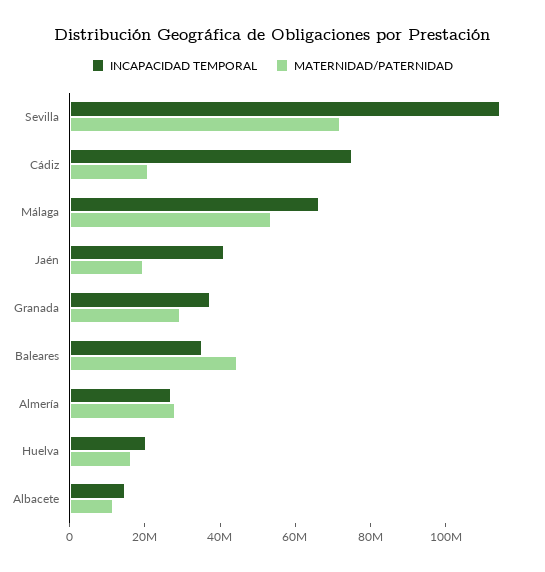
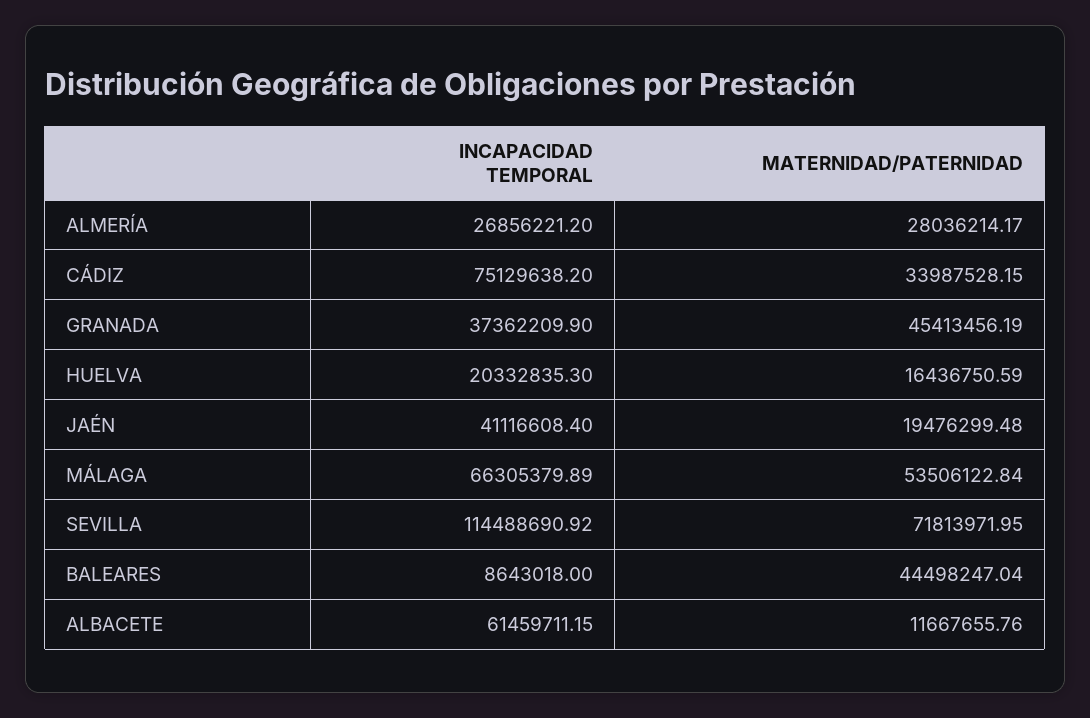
MATERNIDAD/PATERNIDAD, Cádiz: 20000000 -> 33987528.15
MATERNIDAD/PATERNIDAD, Granada: 30000000 -> 45413456.19
INCAPACIDAD TEMPORAL, Baleares: 35000000 -> 8643018
INCAPACIDAD TEMPORAL, Albacete: 15000000 -> 61459711.15

